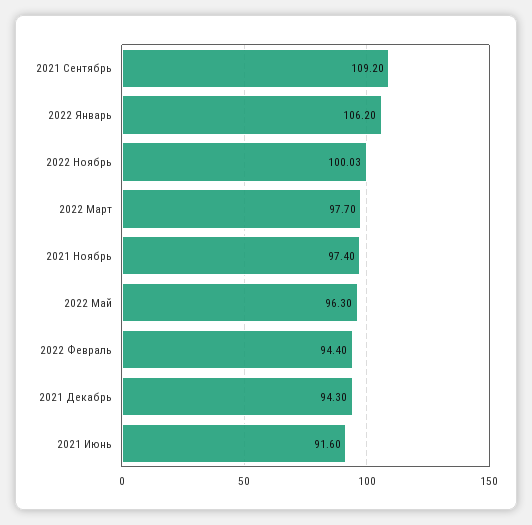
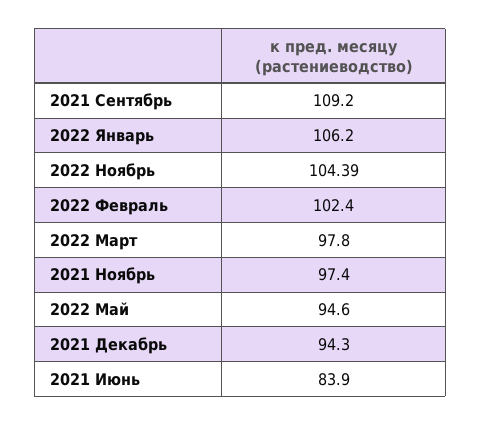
2022 Ноябрь: 100.03 -> 104.39
2022 Март: 97.7 -> 97.8
2022 Май: 96.3 -> 94.6
2022 Февраль: 94.4 -> 102.4
2021 Июнь: 91.6 -> 83.9

